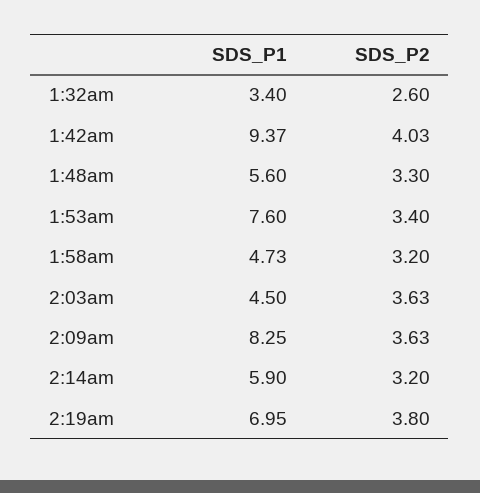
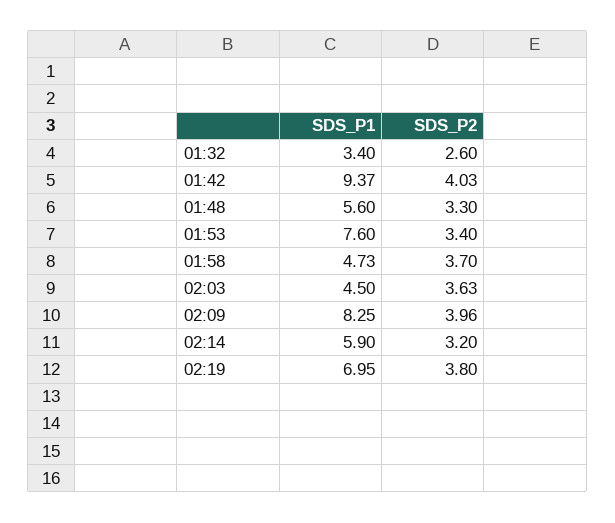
SDS_P2, 1:58am: 3.2 -> 3.7
SDS_P2, 2:09am: 3.63 -> 3.96

